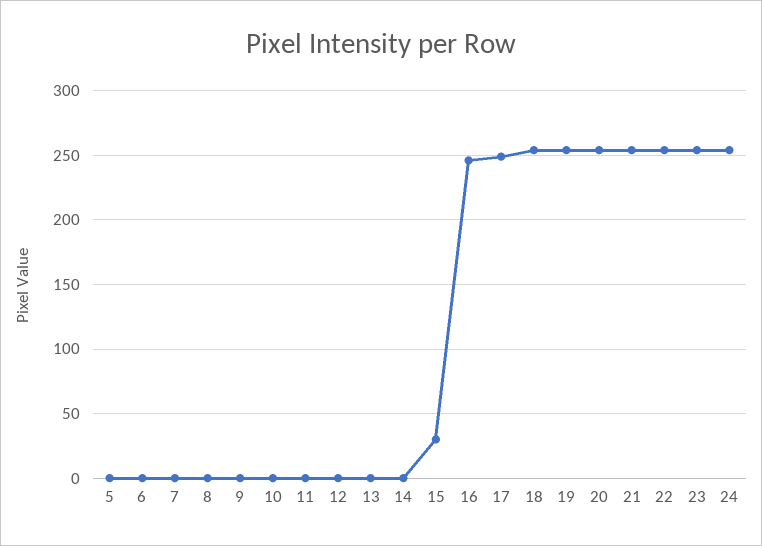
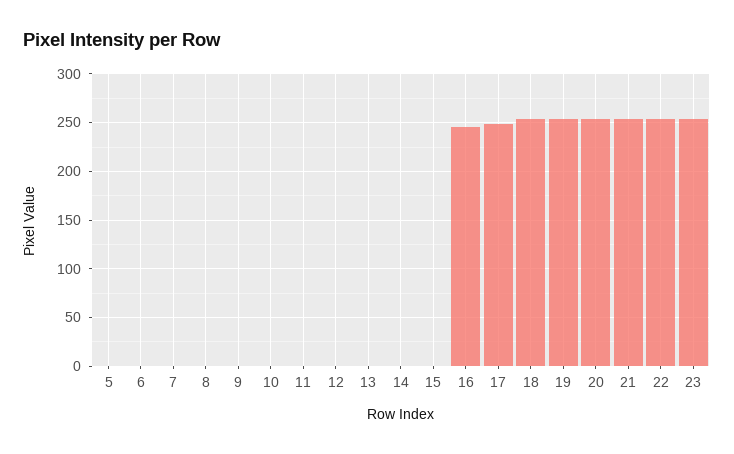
15: 30 -> 0
24: 255 -> none

